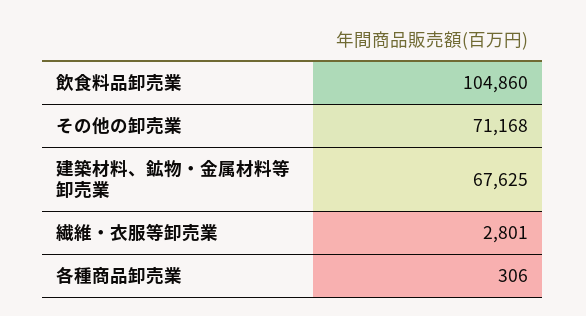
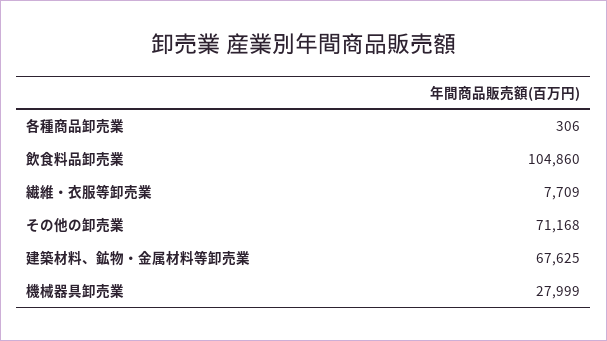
繊維・衣服等卸売業: 2801 -> 7709
機械器具卸売業: none -> 27999

